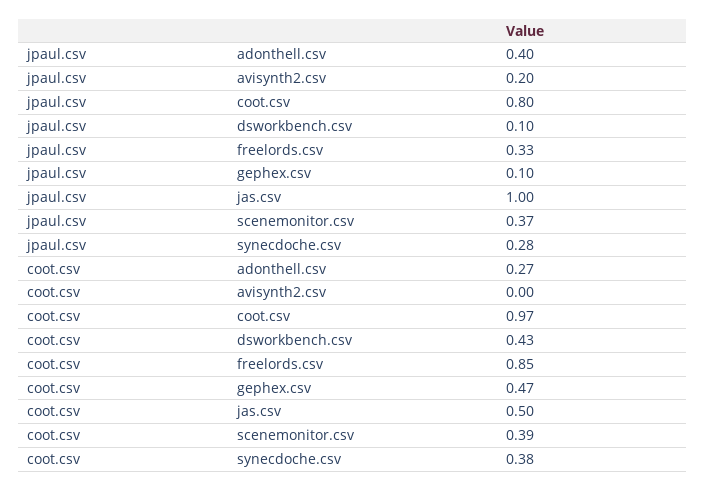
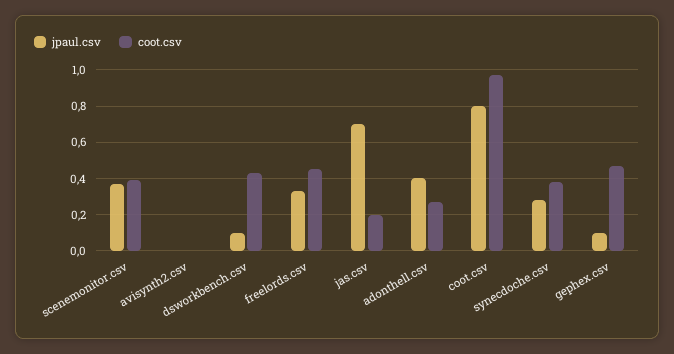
jpaul.csv, avisynth2.csv: 0.2 -> 0
jpaul.csv, jas.csv: 1 -> 0.7
coot.csv, freelords.csv: 0.85 -> 0.45
coot.csv, jas.csv: 0.5 -> 0.2

